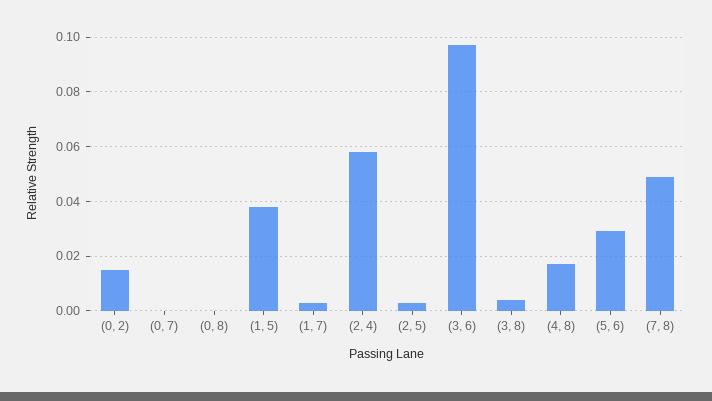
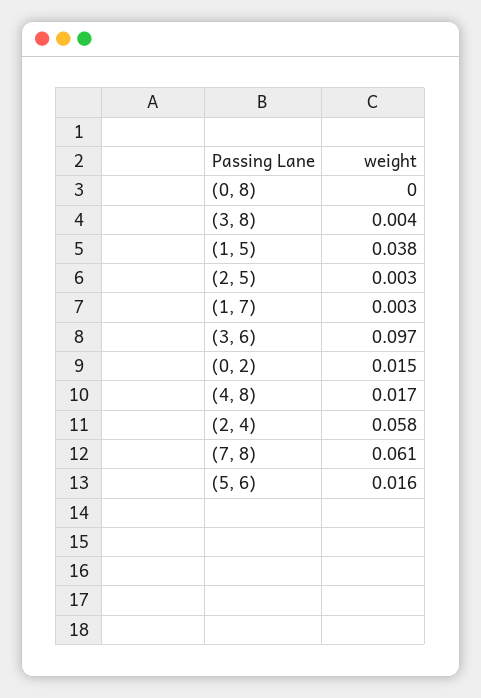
(0, 7): 0 -> none
(5, 6): 0.03 -> 0.016
(7, 8): 0.05 -> 0.061

